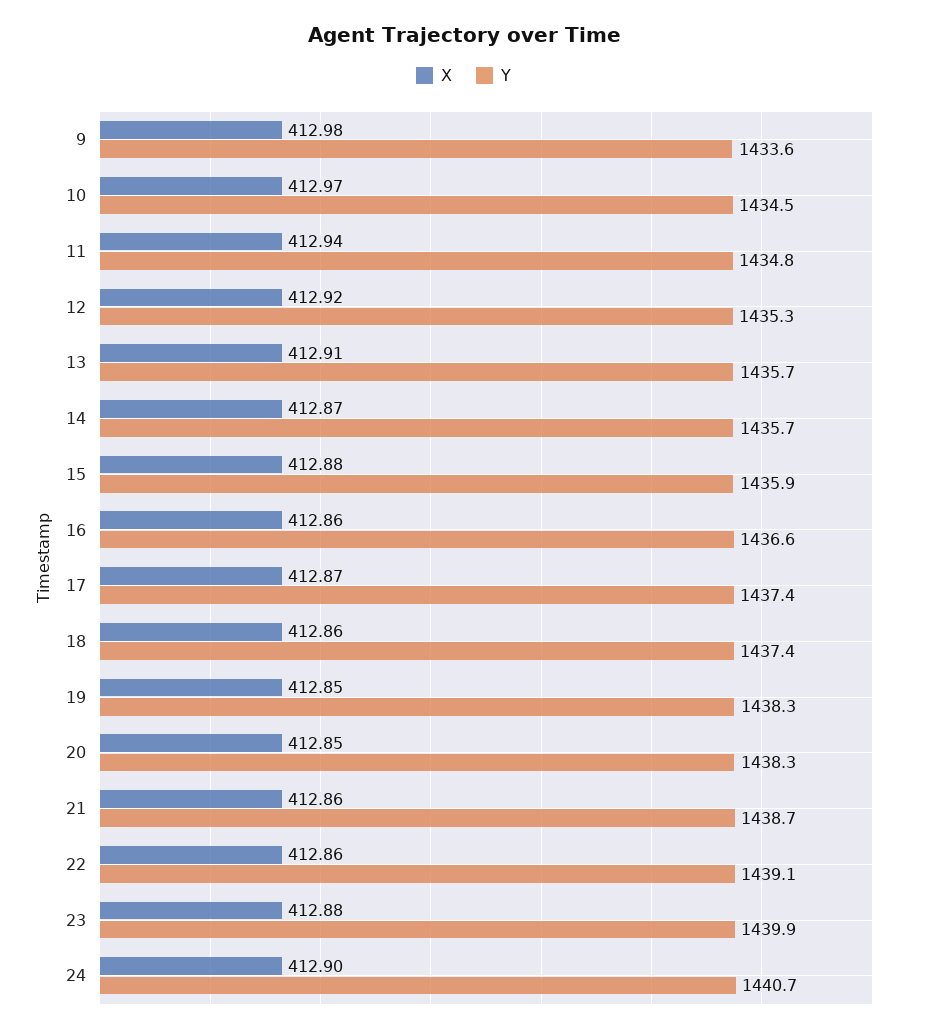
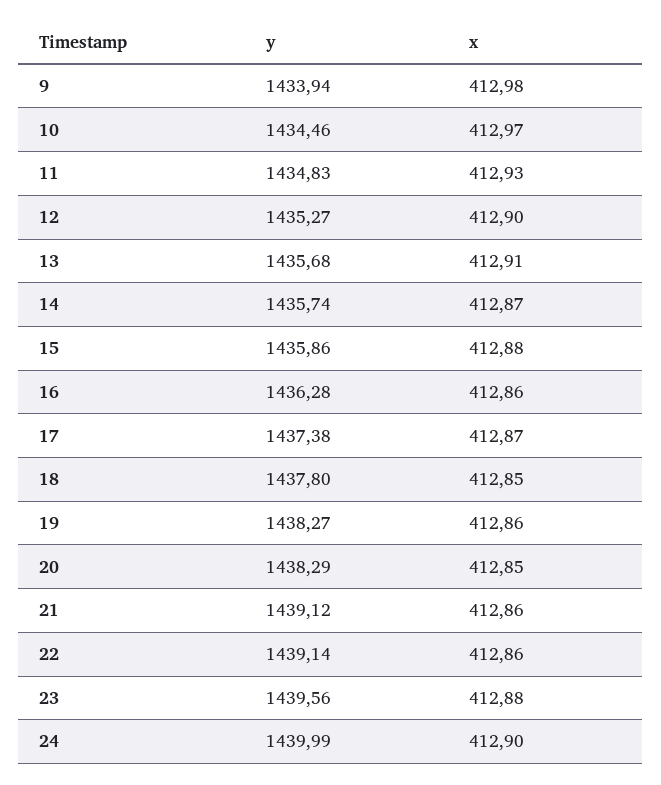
Y, 9: 1433.6 -> 1433.94
X, 11: 412.94 -> 412.93
X, 12: 412.92 -> 412.9
Y, 16: 1436.6 -> 1436.28
X, 18: 412.86 -> 412.85
Y, 18: 1437.4 -> 1437.8
X, 19: 412.85 -> 412.86
Y, 21: 1438.7 -> 1439.12
Y, 23: 1439.9 -> 1439.56
Y, 24: 1440.7 -> 1439.99

